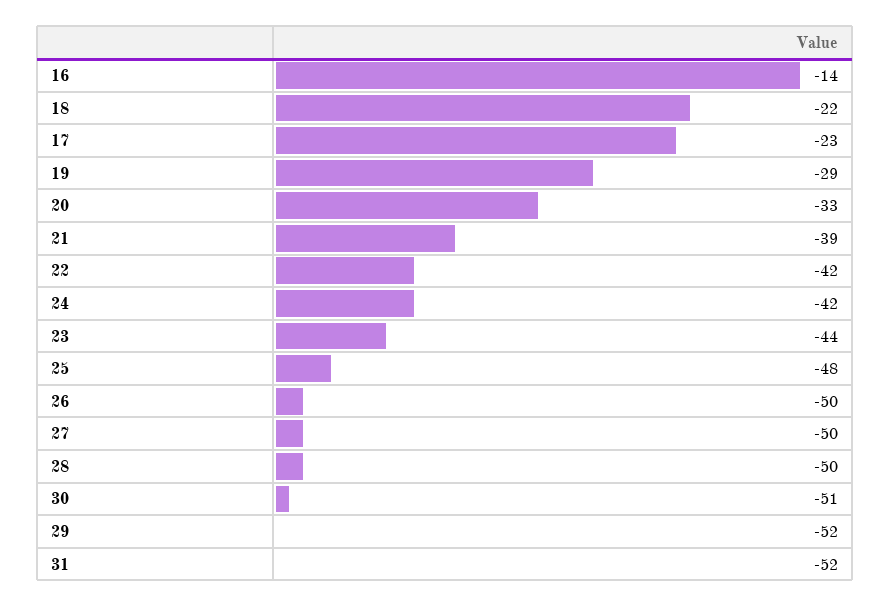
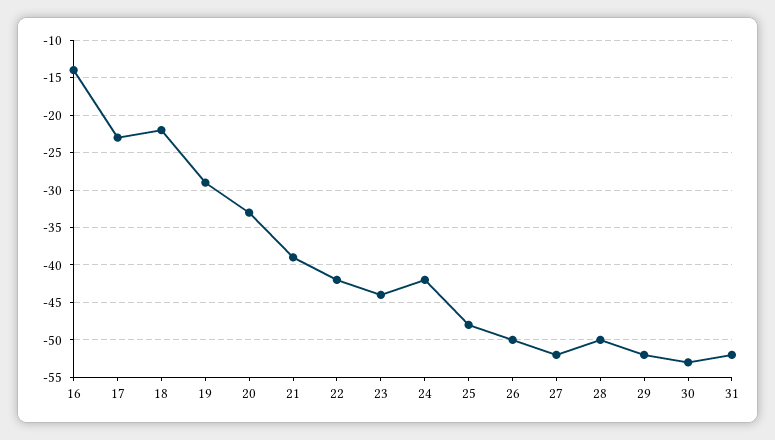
27: -50 -> -52
30: -51 -> -53

